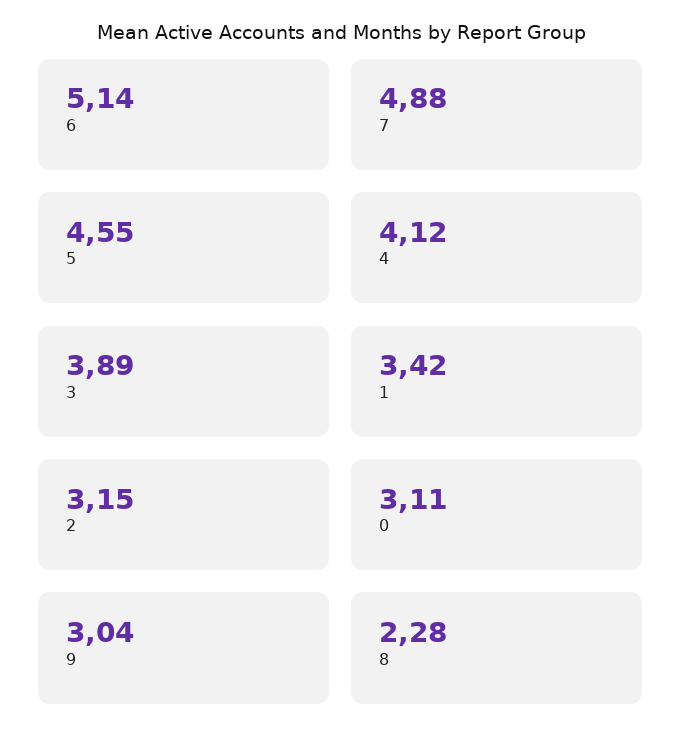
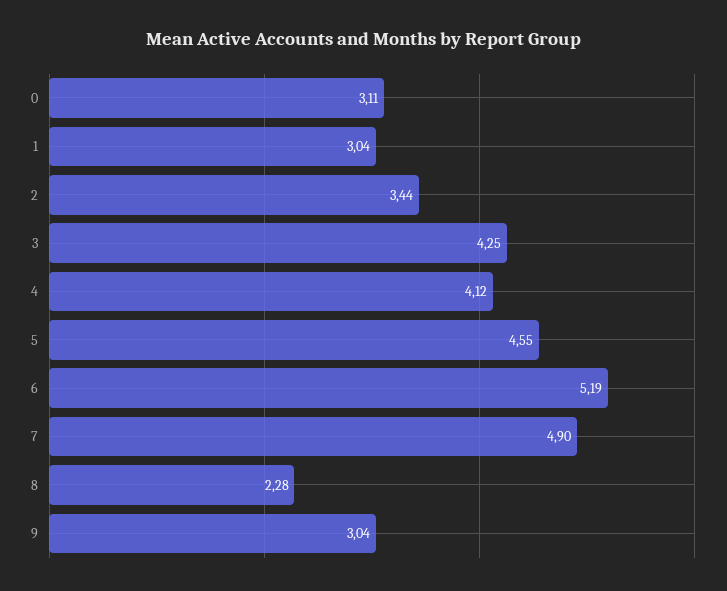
6: 5.14 -> 5.19
7: 4.88 -> 4.9
3: 3.89 -> 4.25
1: 3.42 -> 3.04
2: 3.15 -> 3.44

